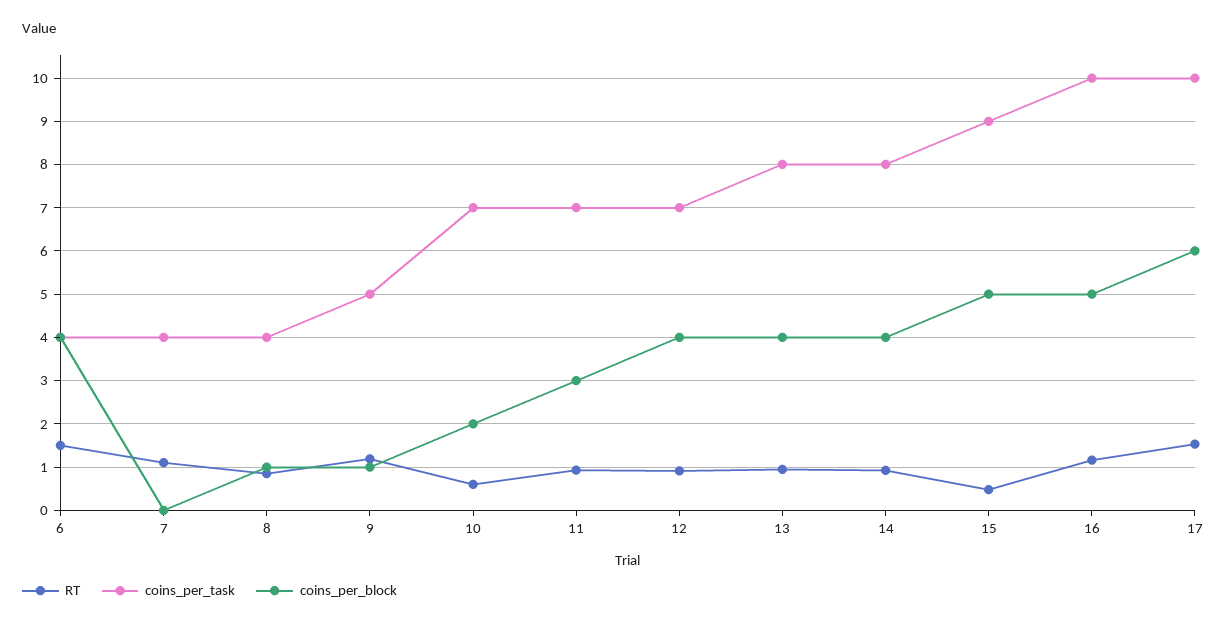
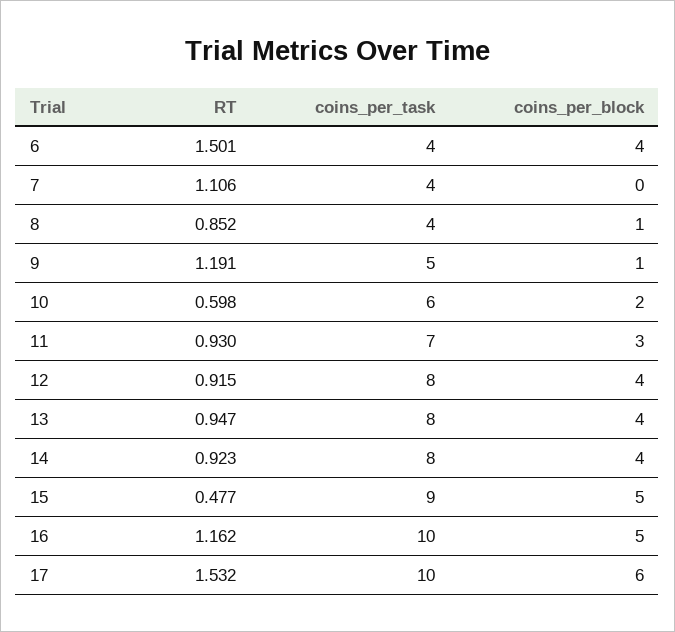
coins_per_task, 10: 7 -> 6
coins_per_task, 12: 7 -> 8

